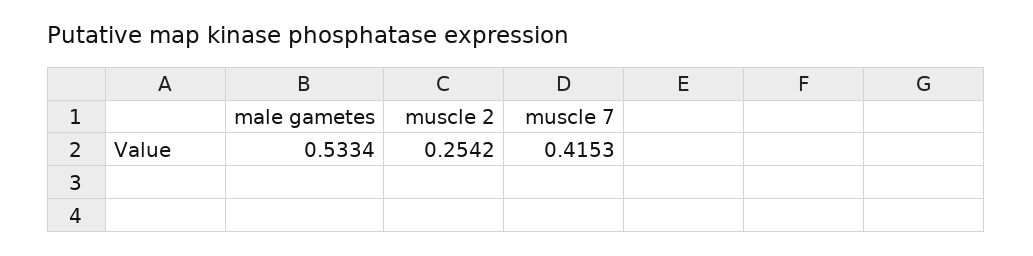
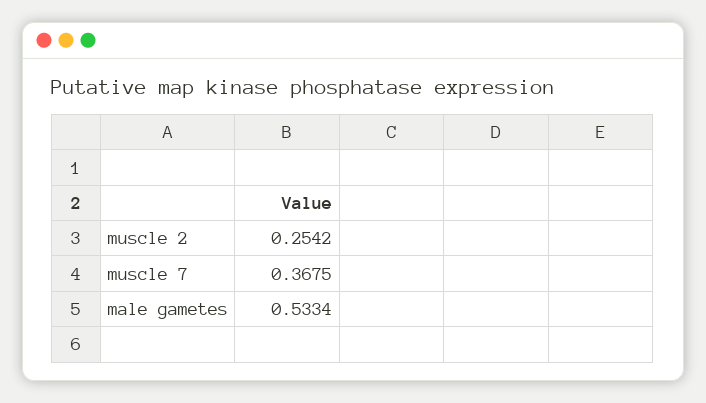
muscle 7: 0.4153 -> 0.3675

